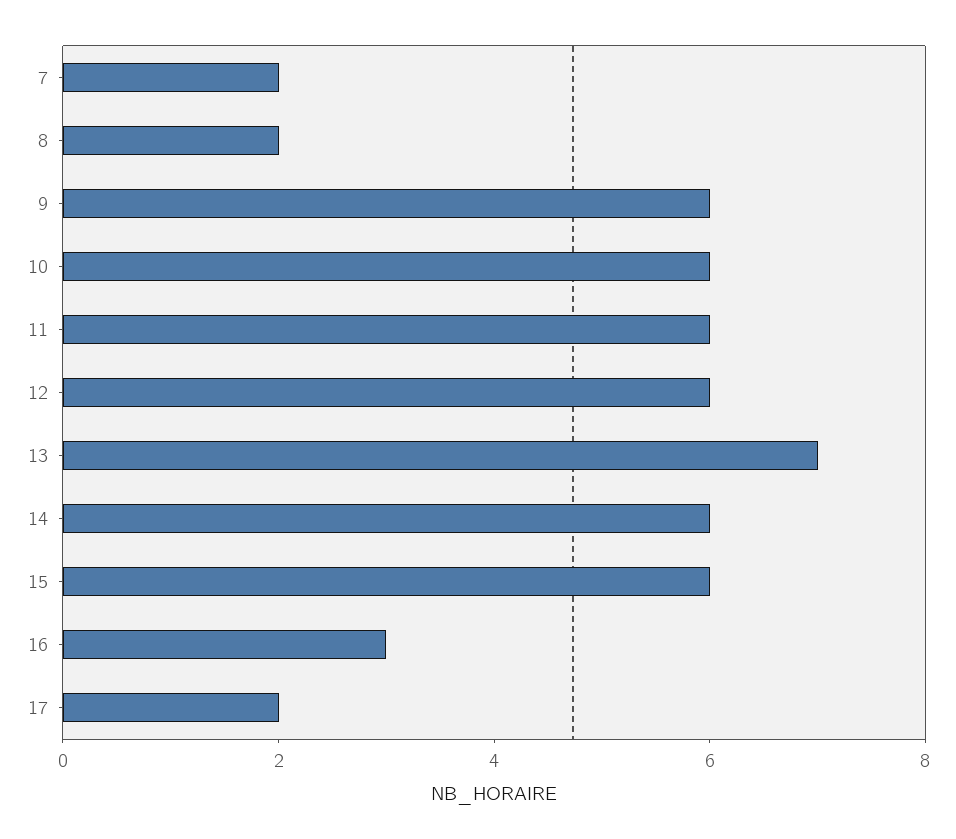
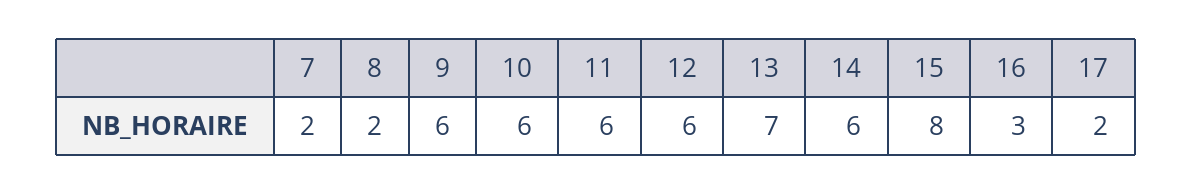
15: 6 -> 8

